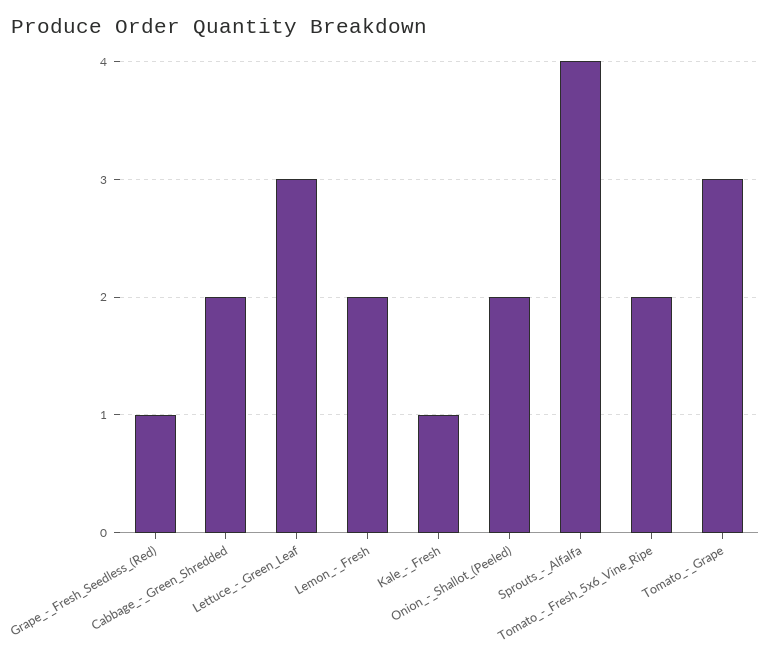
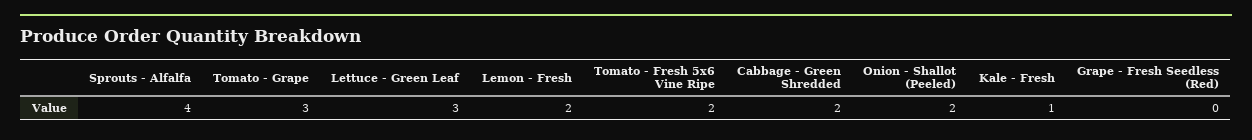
Grape_-_Fresh_Seedless_(Red): 1 -> 0

